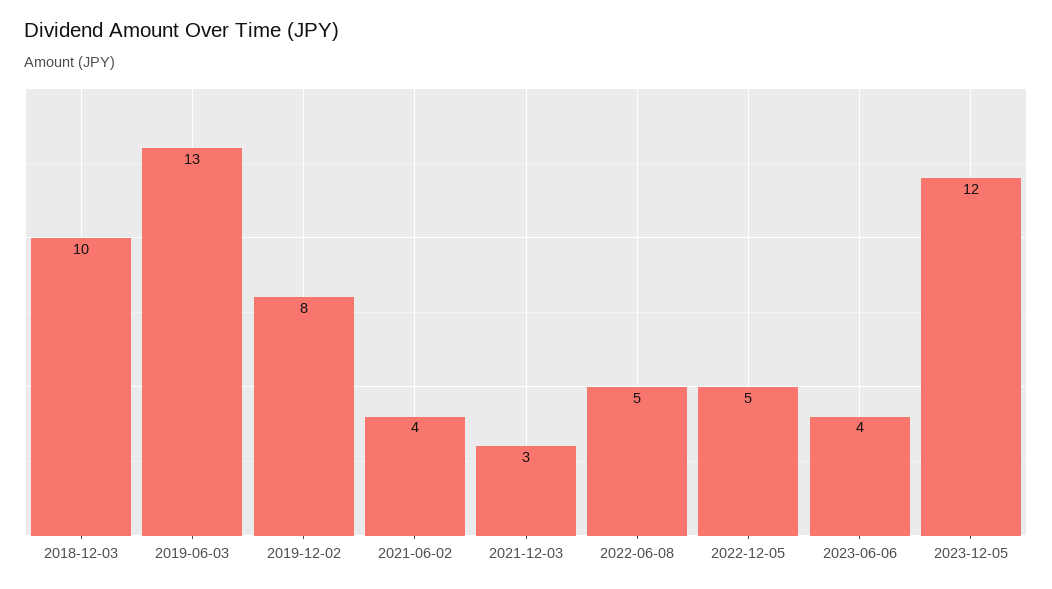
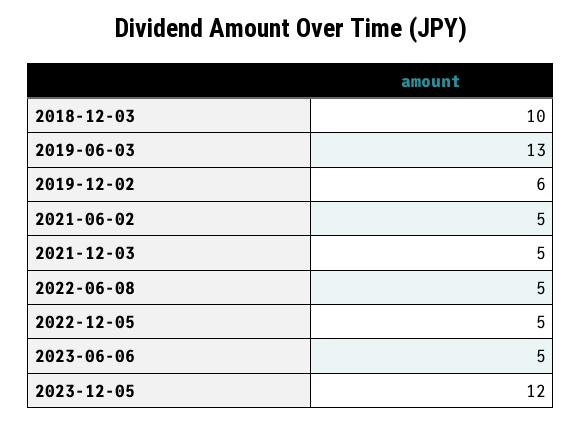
2019-12-02: 8 -> 6
2021-06-02: 4 -> 5
2021-12-03: 3 -> 5
2023-06-06: 4 -> 5

